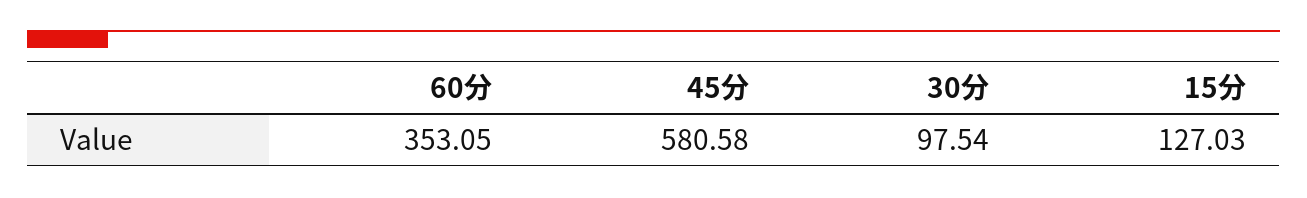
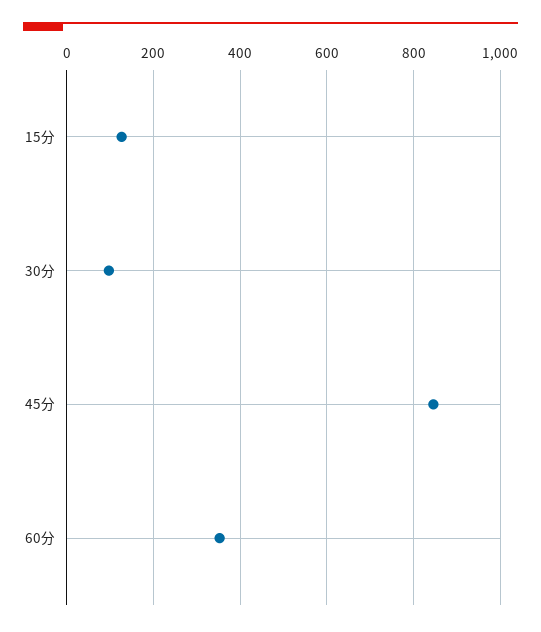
45分: 580.58 -> 840

